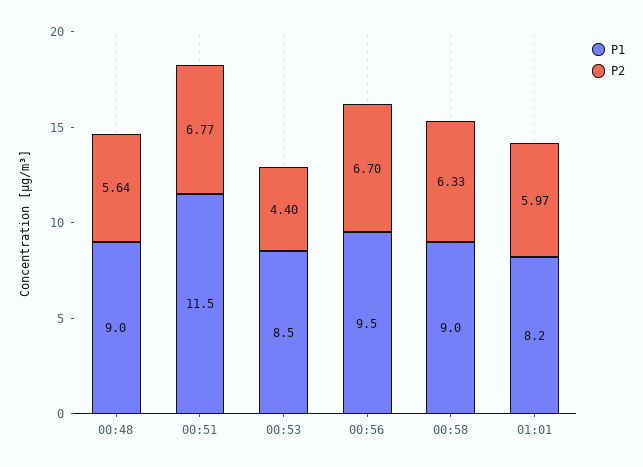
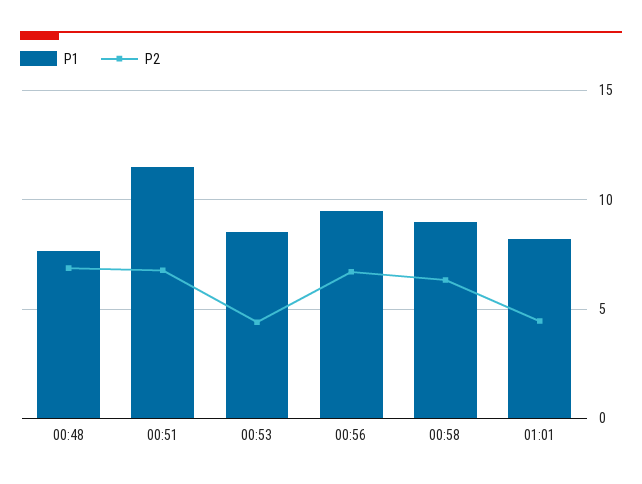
P1, 00:48: 9 -> 7.5
P2, 00:48: 5.64 -> 7
P2, 01:01: 5.97 -> 4.5

